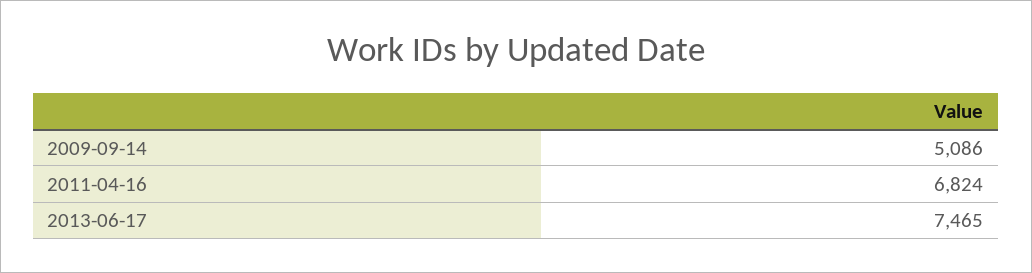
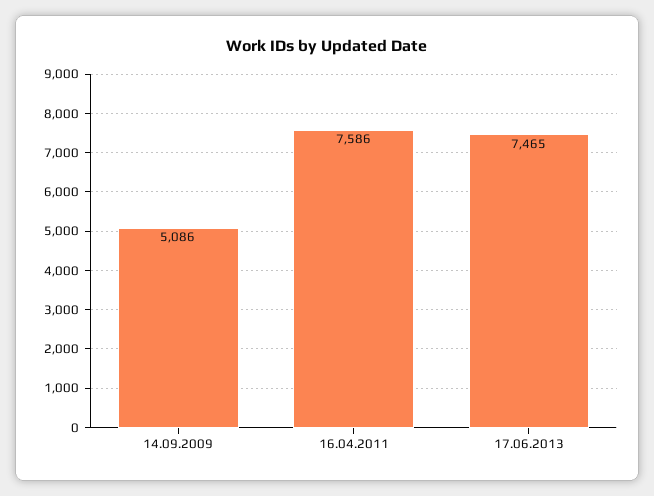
2011-04-16: 6824 -> 7586

